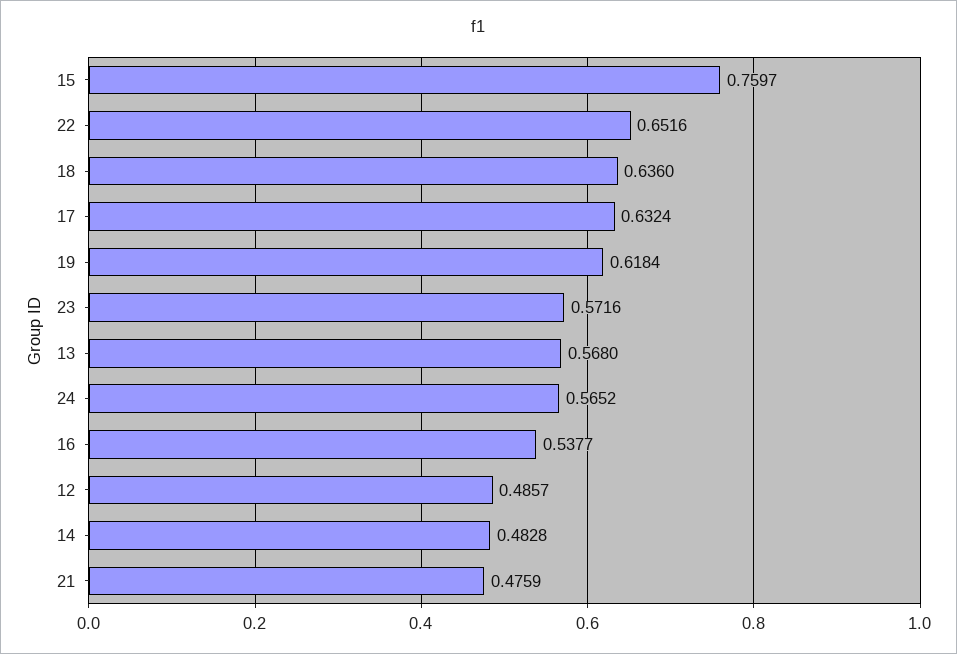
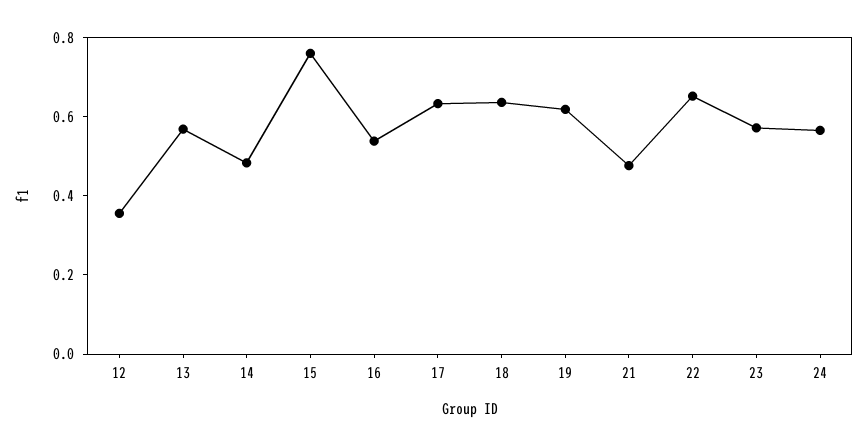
12: 0.4857 -> 0.35

